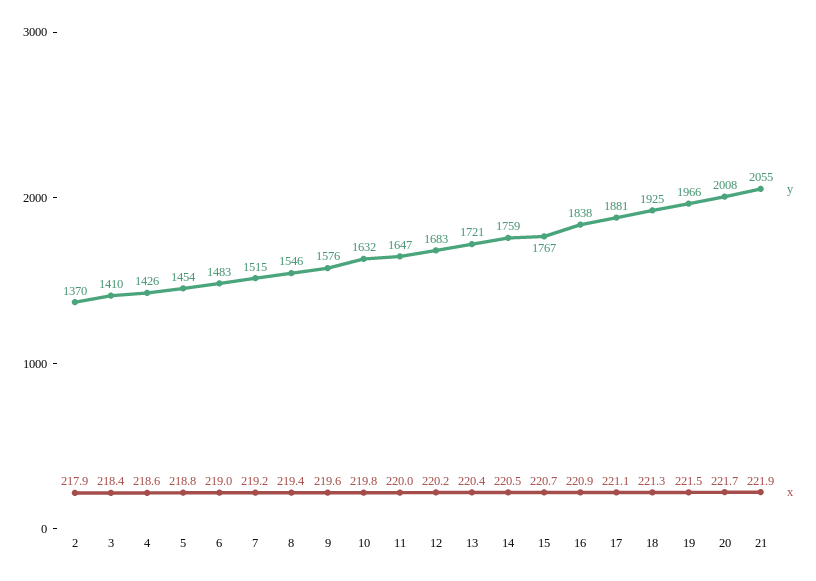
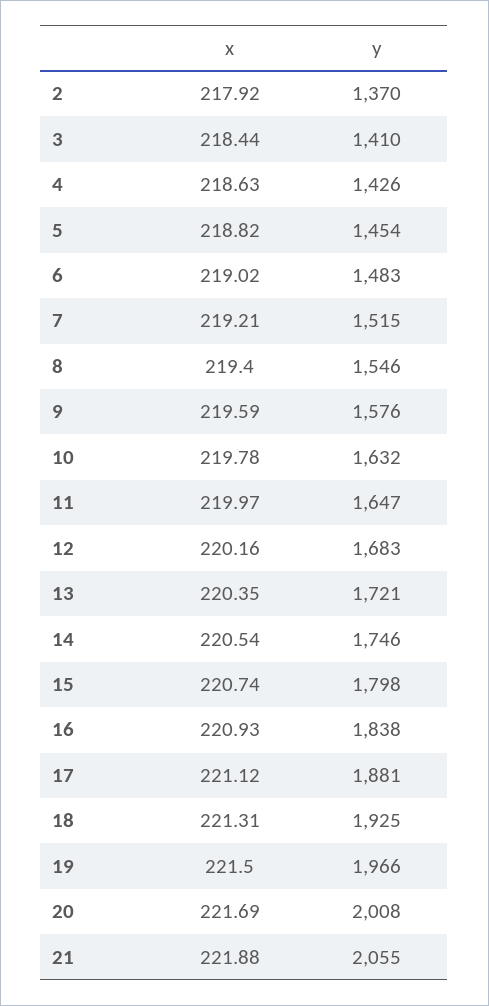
y, 14: 1759 -> 1746
y, 15: 1767 -> 1798

